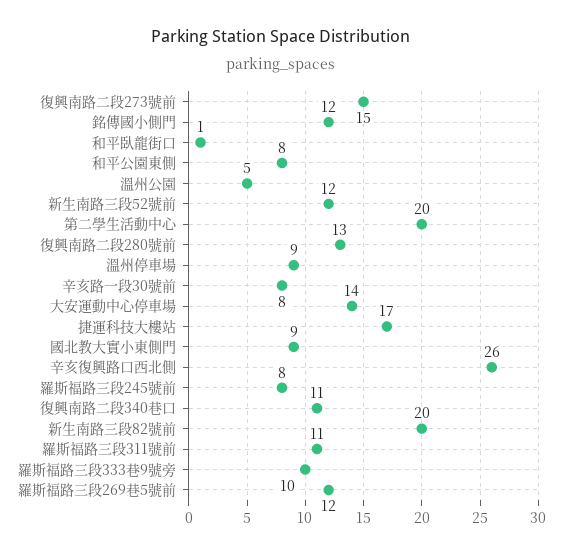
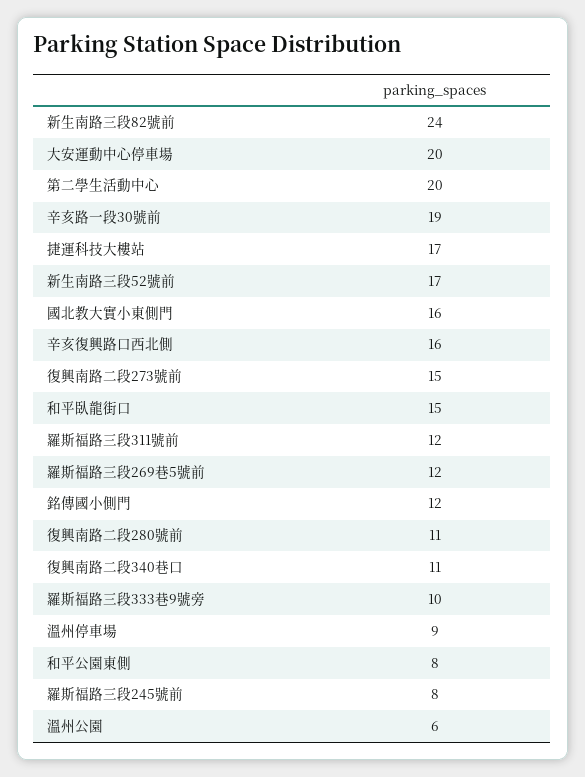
和平臥龍街口: 1 -> 15
溫州公園: 5 -> 6
新生南路三段52號前: 12 -> 17
復興南路二段280號前: 13 -> 11
辛亥路一段30號前: 8 -> 19
大安運動中心停車場: 14 -> 20
國北教大實小東側門: 9 -> 16
辛亥復興路口西北側: 26 -> 16
新生南路三段82號前: 20 -> 24
羅斯福路三段311號前: 11 -> 12

